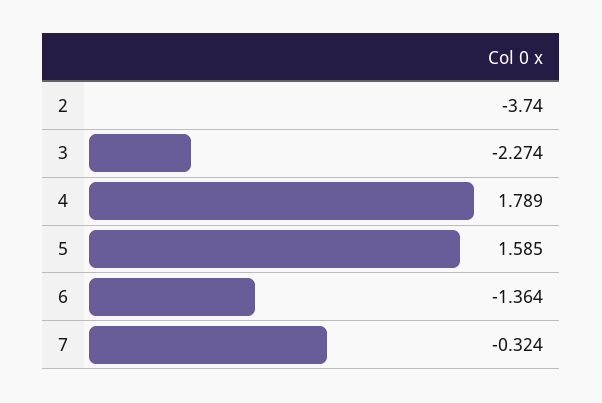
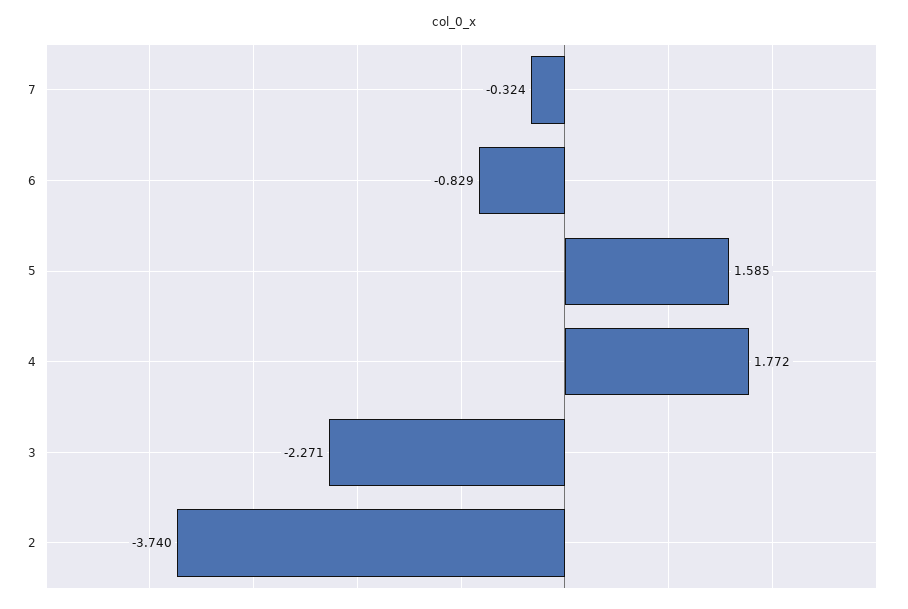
3: -2.274 -> -2.271
4: 1.789 -> 1.772
6: -1.364 -> -0.829

